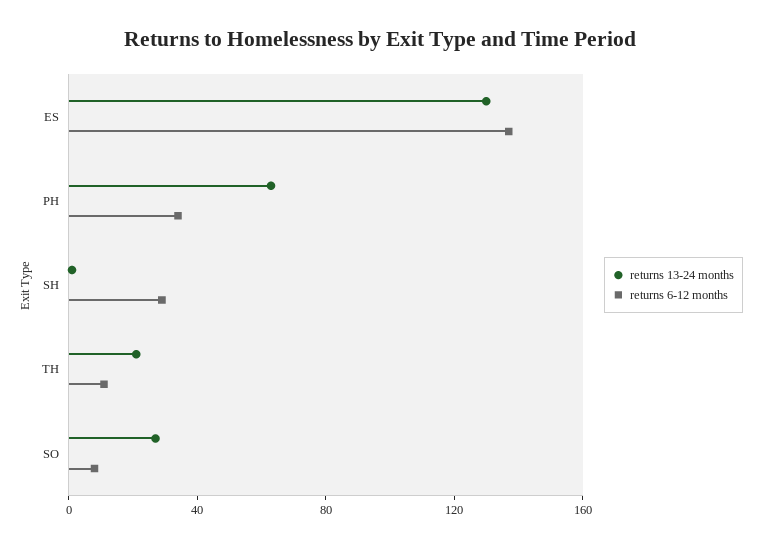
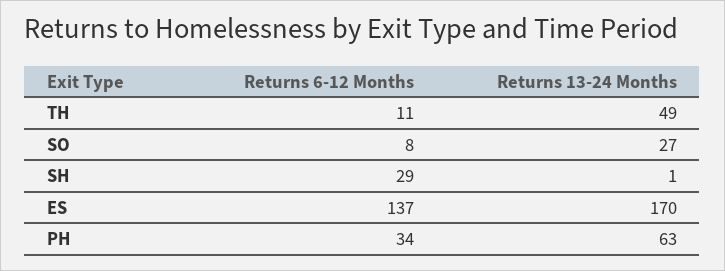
returns 13-24 months, ES: 130 -> 170
returns 13-24 months, TH: 20 -> 49

